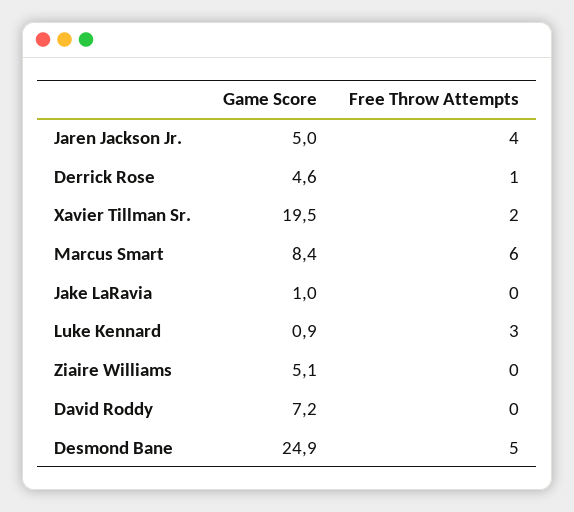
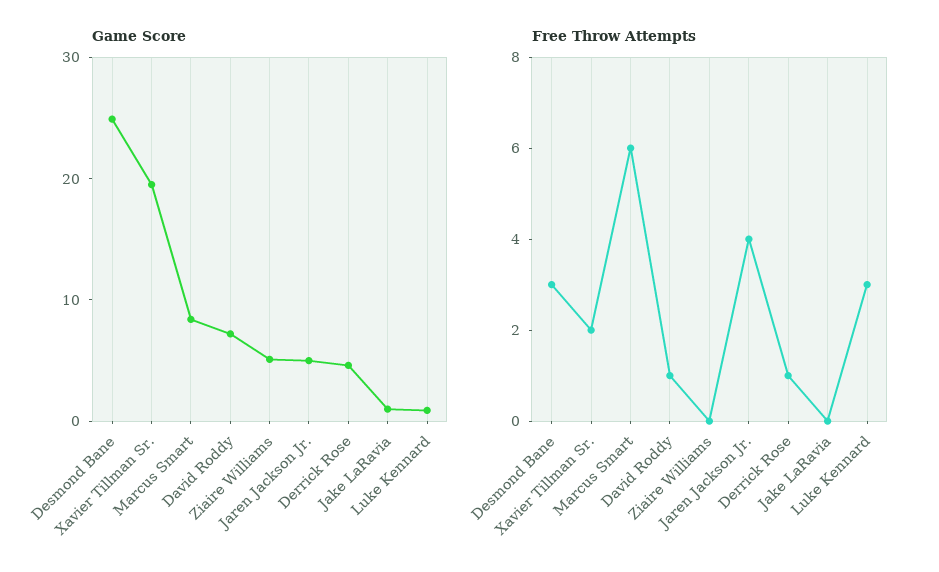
Free Throw Attempts, David Roddy: 0 -> 1
Free Throw Attempts, Desmond Bane: 5 -> 3

